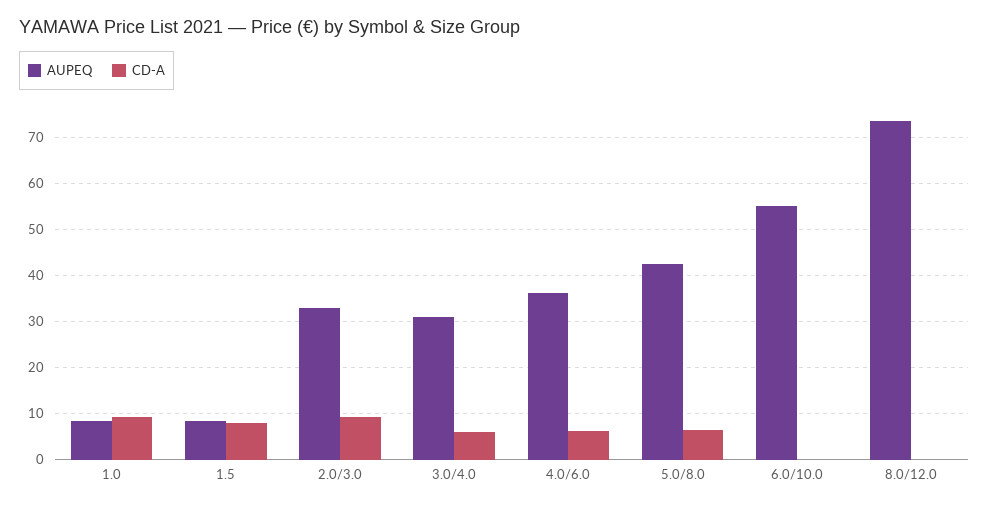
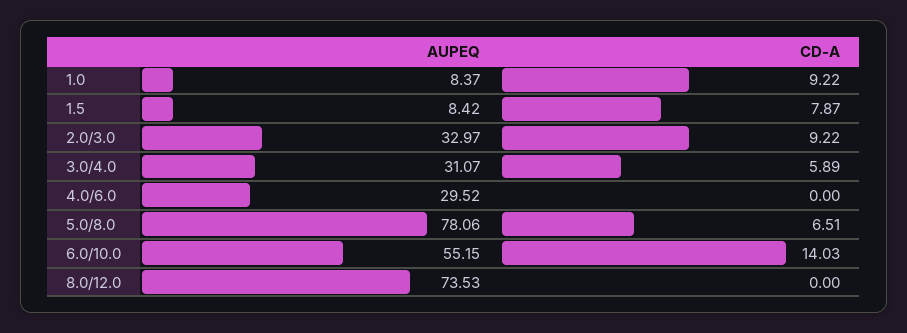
AUPEQ, 4.0/6.0: 36 -> 29.52
CD-A, 4.0/6.0: 6 -> 0
AUPEQ, 5.0/8.0: 42 -> 78.06
CD-A, 6.0/10.0: 0 -> 14.03

